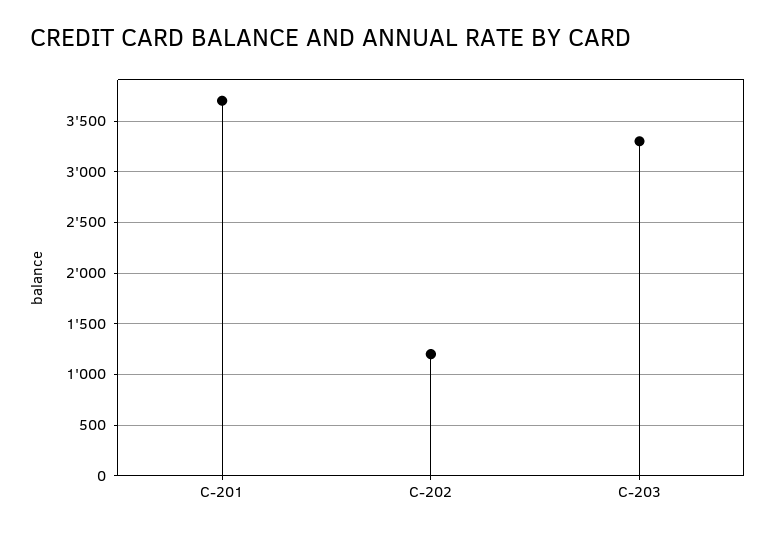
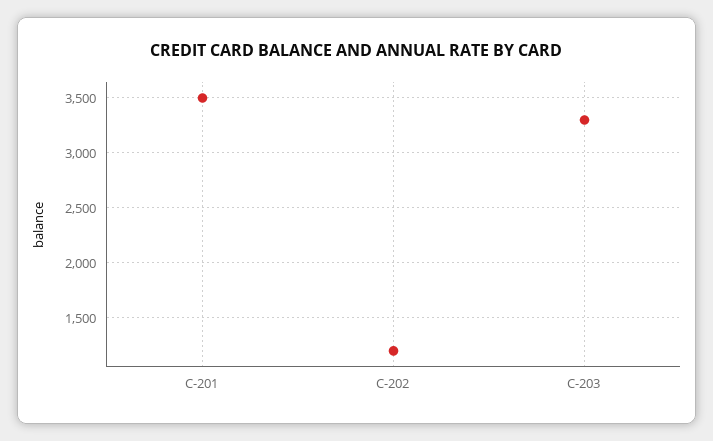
C-201: 3700 -> 3500

